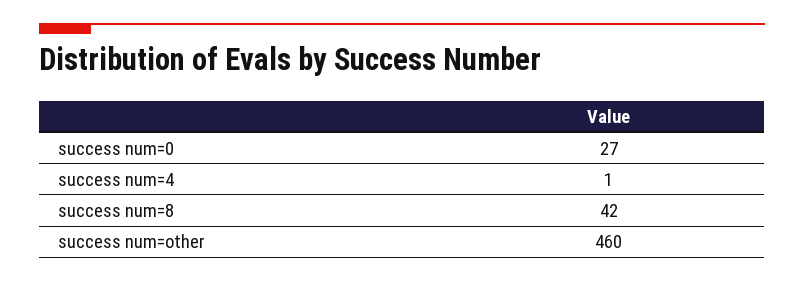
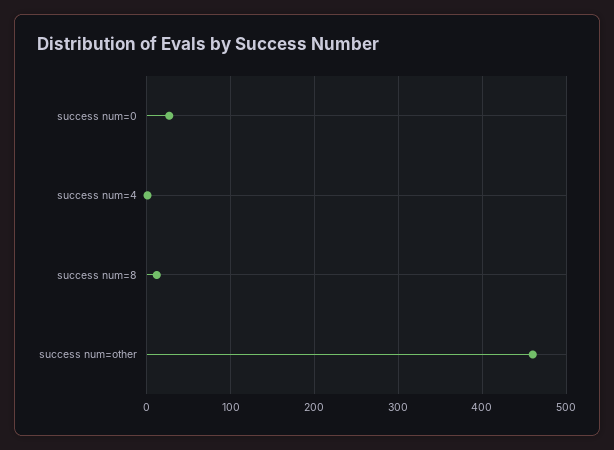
success num=8: 42 -> 10

